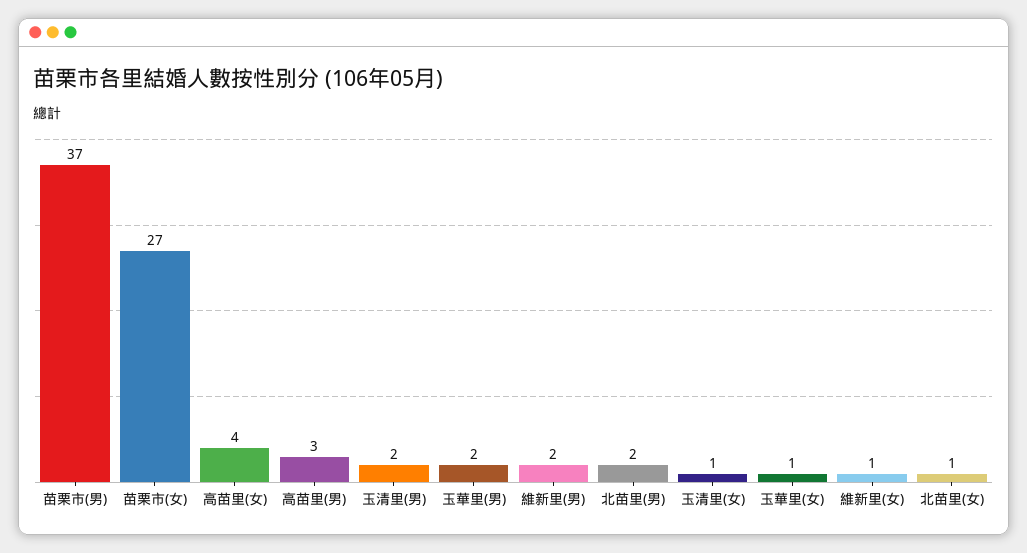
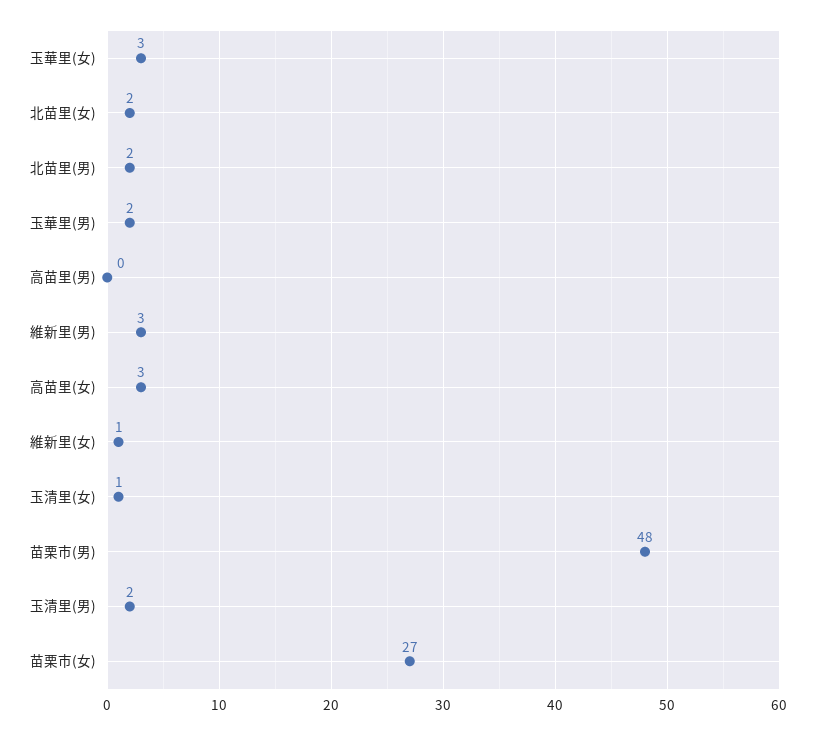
苗栗市(男): 37 -> 48
高苗里(女): 4 -> 3
高苗里(男): 3 -> 0
維新里(男): 2 -> 3
玉華里(女): 1 -> 3
北苗里(女): 1 -> 2

